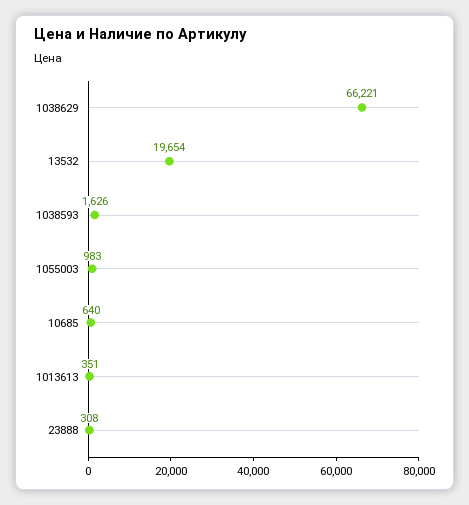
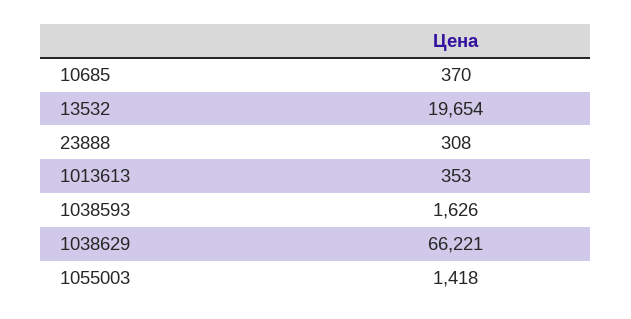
1055003: 983 -> 1418
10685: 640 -> 370
1013613: 351 -> 353

